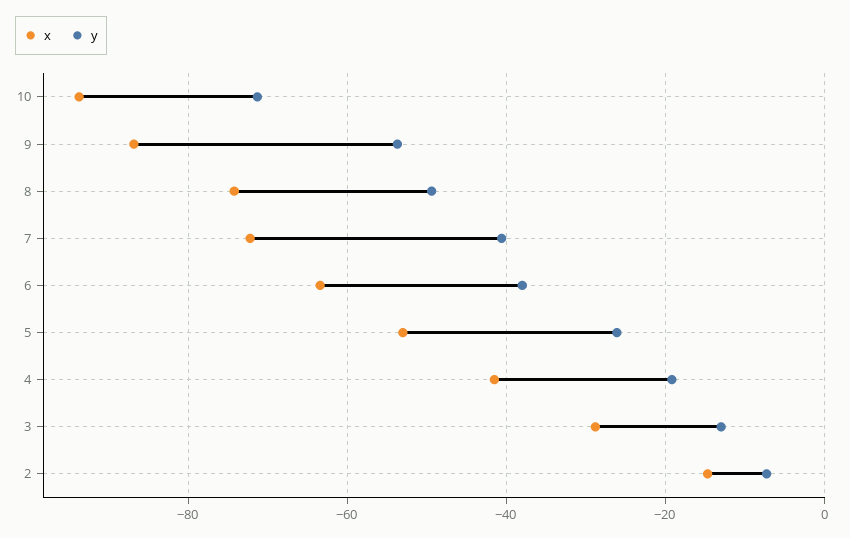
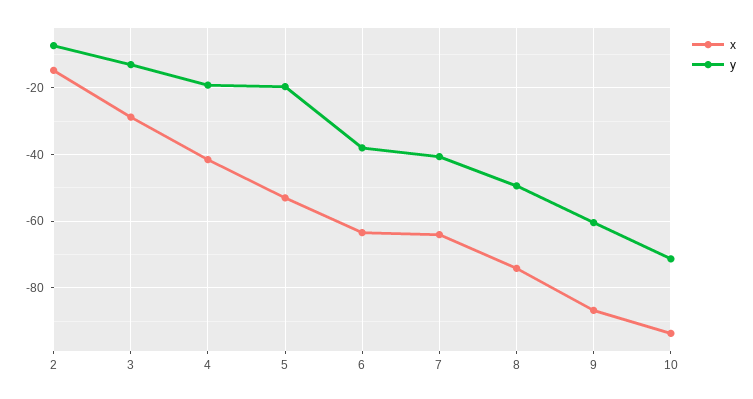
y, 9: -54 -> -60
x, 7: -72 -> -64
y, 5: -26 -> -20

